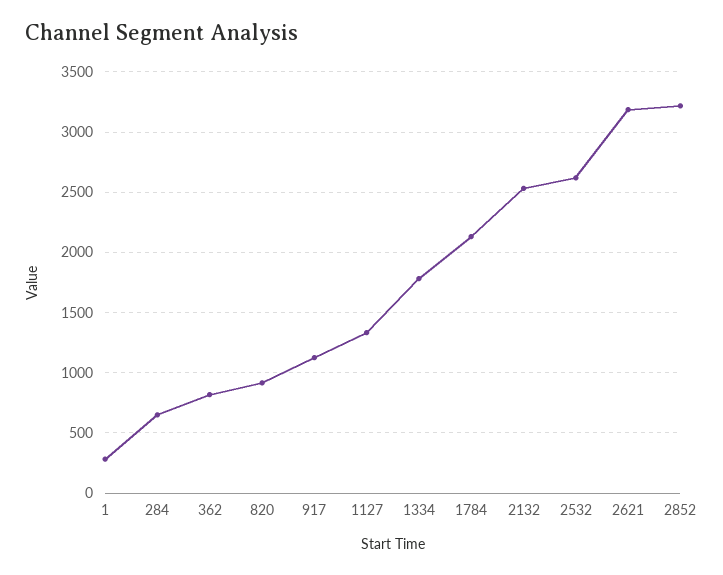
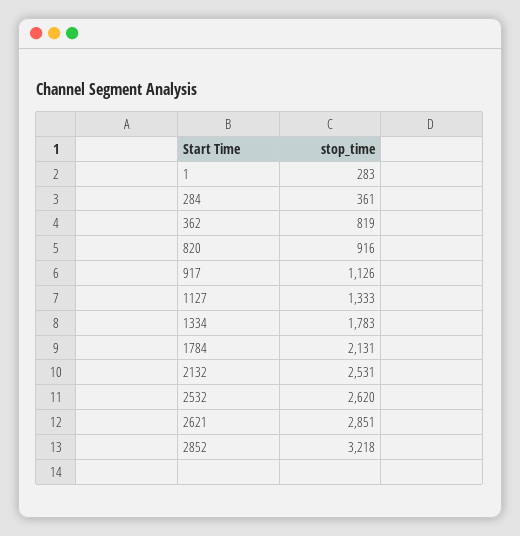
284: 650 -> 361
2621: 3200 -> 2851

